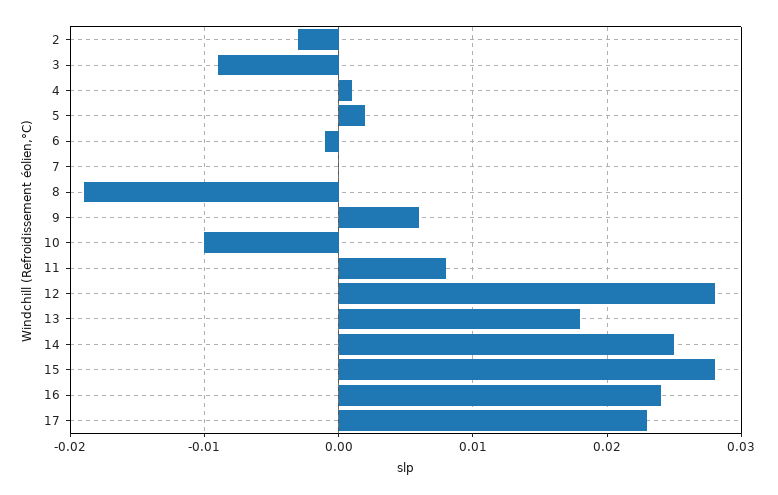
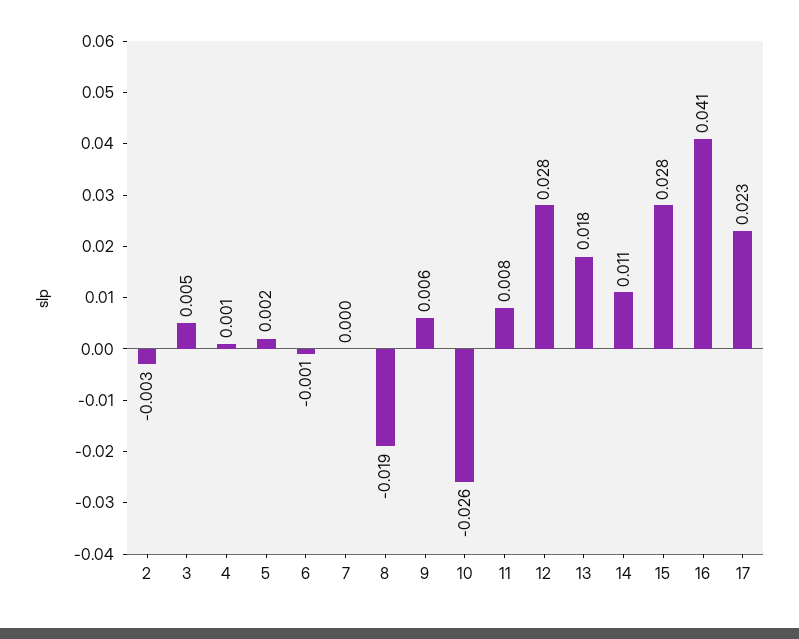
3: -0.009 -> 0.005
10: -0.01 -> -0.026
14: 0.025 -> 0.011
16: 0.024 -> 0.041

